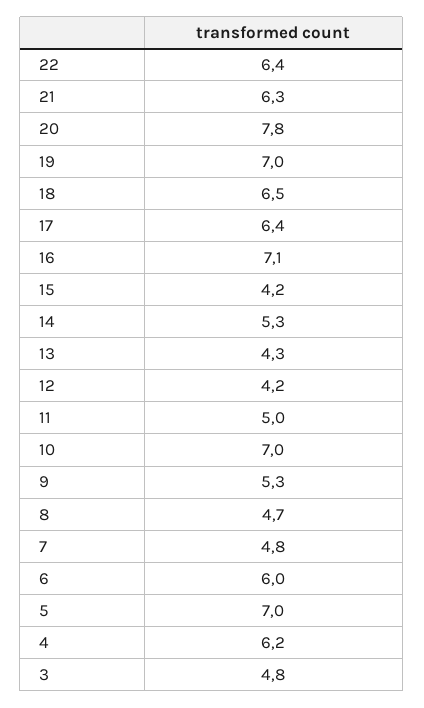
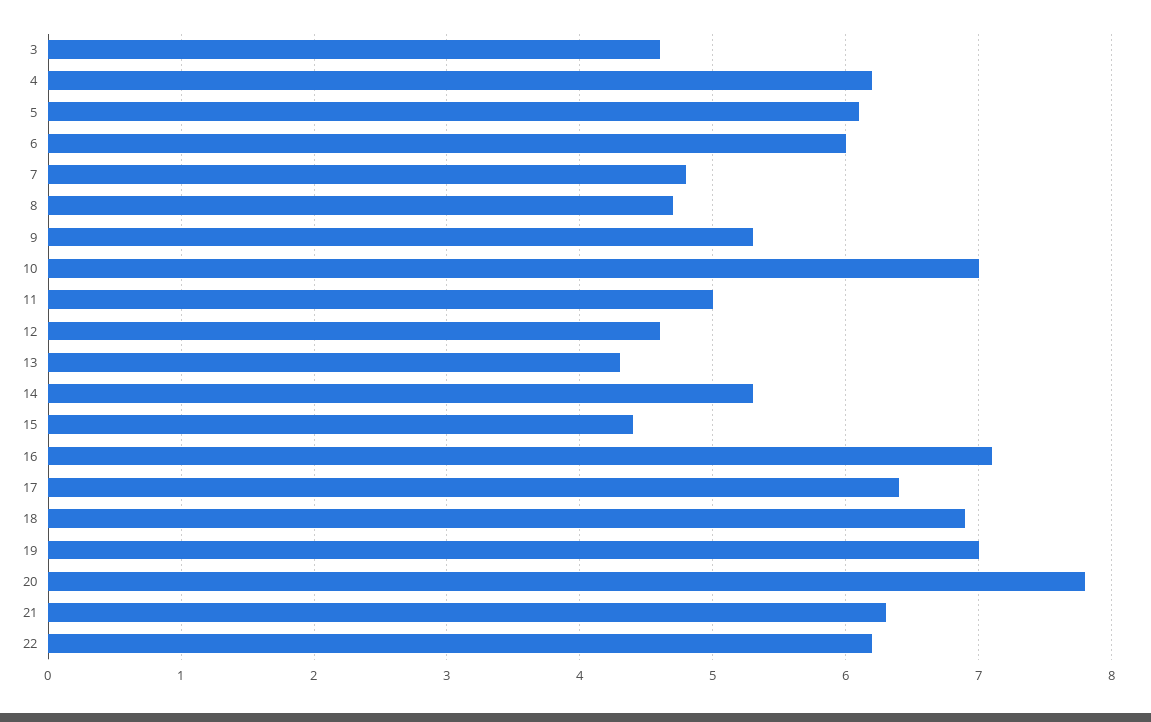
22: 6.4 -> 6.2
18: 6.5 -> 6.9
15: 4.2 -> 4.4
12: 4.2 -> 4.6
5: 7 -> 6.1
3: 4.8 -> 4.6

